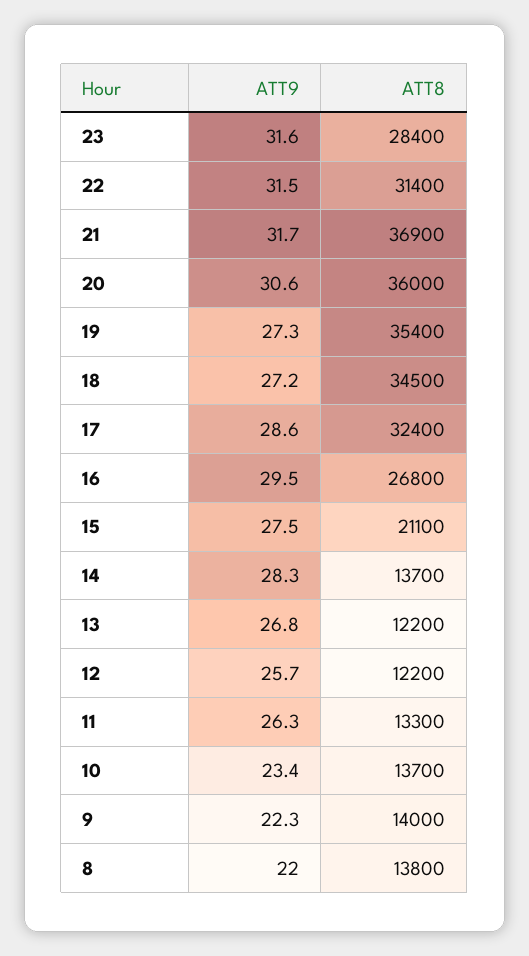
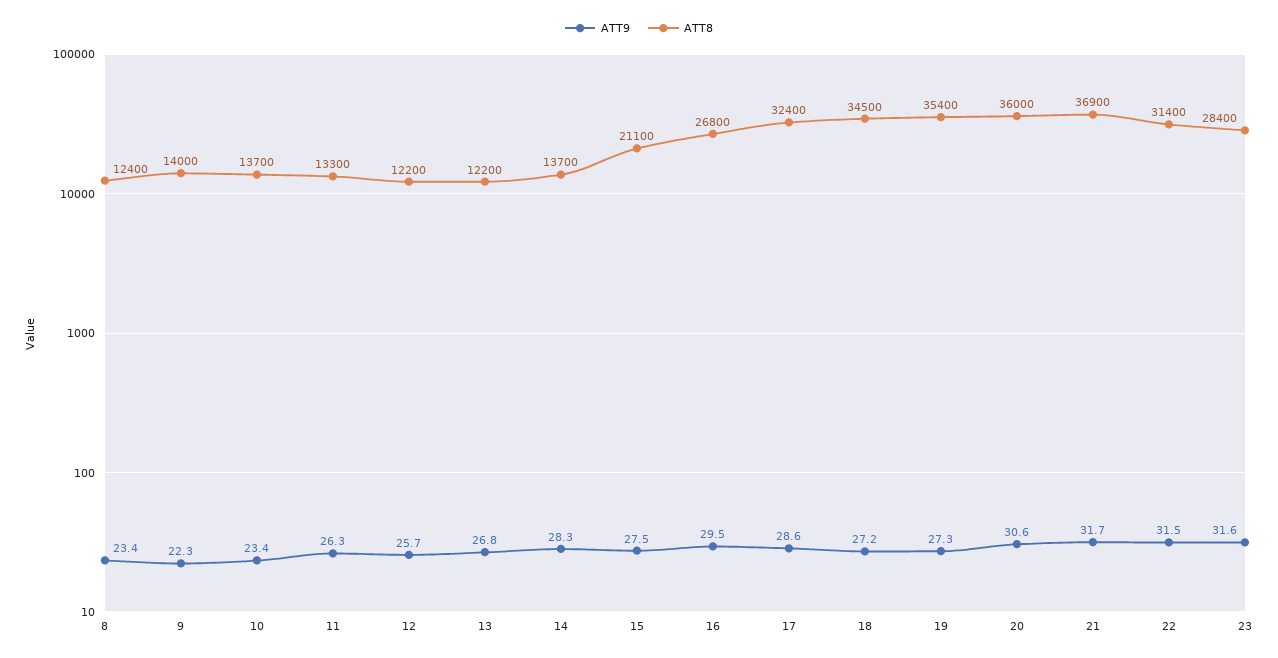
ATT9, 8: 22 -> 23.4
ATT8, 8: 13800 -> 12400

